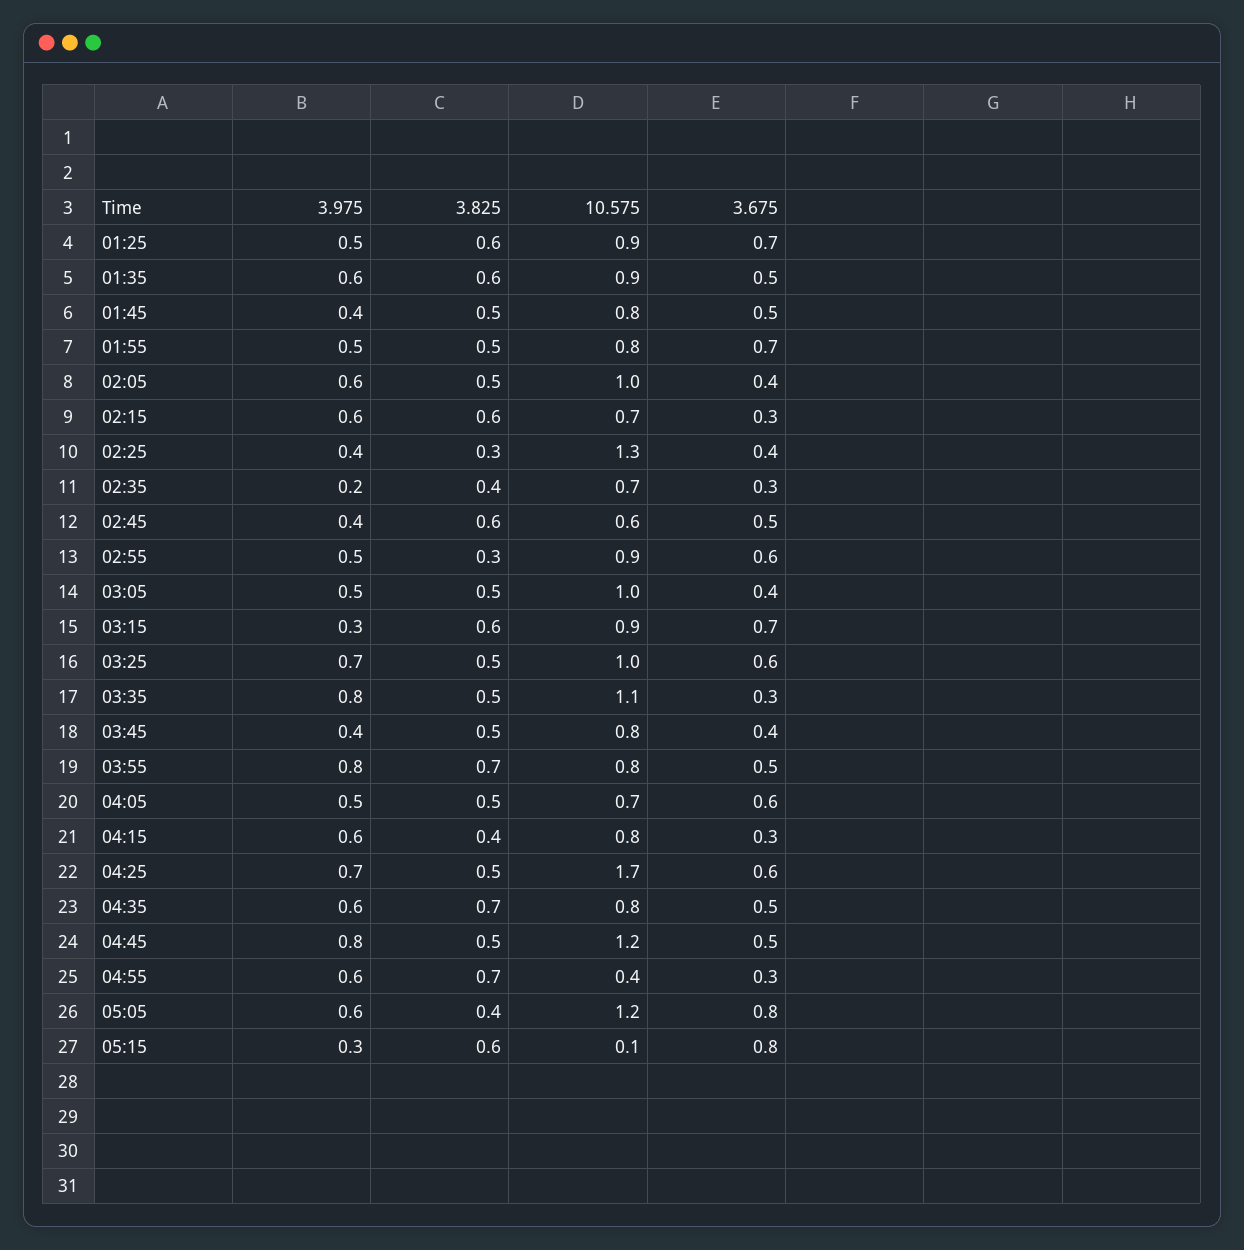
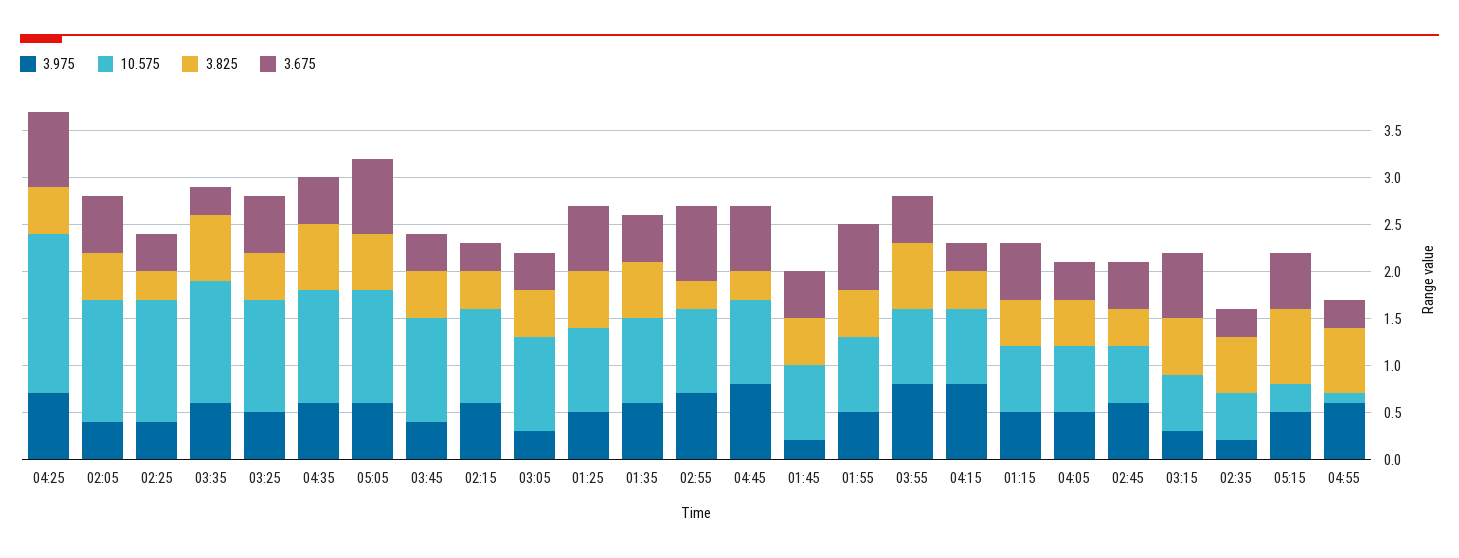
3.975, 01:45: 0.4 -> 0.2
3.975, 02:05: 0.6 -> 0.4
10.575, 02:05: 1 -> 1.3
3.675, 02:05: 0.4 -> 0.6
3.825, 02:15: 0.6 -> 0.4
10.575, 02:15: 0.7 -> 1
3.825, 02:35: 0.4 -> 0.6
10.575, 02:35: 0.7 -> 0.5
3.975, 02:45: 0.4 -> 0.6
3.825, 02:45: 0.6 -> 0.4
3.975, 02:55: 0.5 -> 0.7
3.675, 02:55: 0.6 -> 0.8
3.975, 03:05: 0.5 -> 0.3
10.575, 03:15: 0.9 -> 0.6
3.975, 03:25: 0.7 -> 0.5
10.575, 03:25: 1 -> 1.2
3.975, 03:35: 0.8 -> 0.6
3.825, 03:35: 0.5 -> 0.7
10.575, 03:35: 1.1 -> 1.3
10.575, 03:45: 0.8 -> 1.1
3.675, 04:05: 0.6 -> 0.4
3.975, 04:15: 0.6 -> 0.8
3.675, 04:25: 0.6 -> 0.8
10.575, 04:35: 0.8 -> 1.2
3.825, 04:45: 0.5 -> 0.3
10.575, 04:45: 1.2 -> 0.9
3.675, 04:45: 0.5 -> 0.7
10.575, 04:55: 0.4 -> 0.1
3.825, 05:05: 0.4 -> 0.6
3.975, 05:15: 0.3 -> 0.5
3.825, 05:15: 0.6 -> 0.8
10.575, 05:15: 0.1 -> 0.3
3.675, 05:15: 0.8 -> 0.6
3.975, 01:15: none -> 0.5
10.575, 01:15: none -> 0.7
3.825, 01:15: none -> 0.5
3.675, 01:15: none -> 0.6

